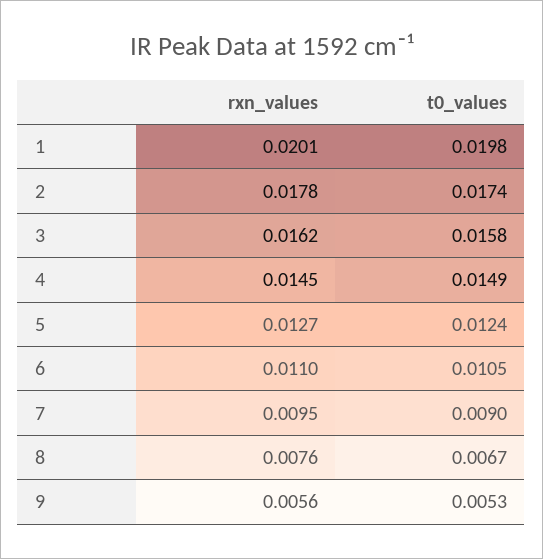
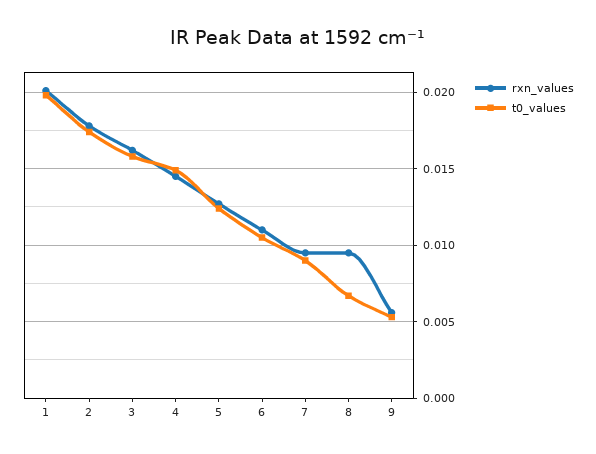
rxn_values, 8: 0.0076 -> 0.0095

